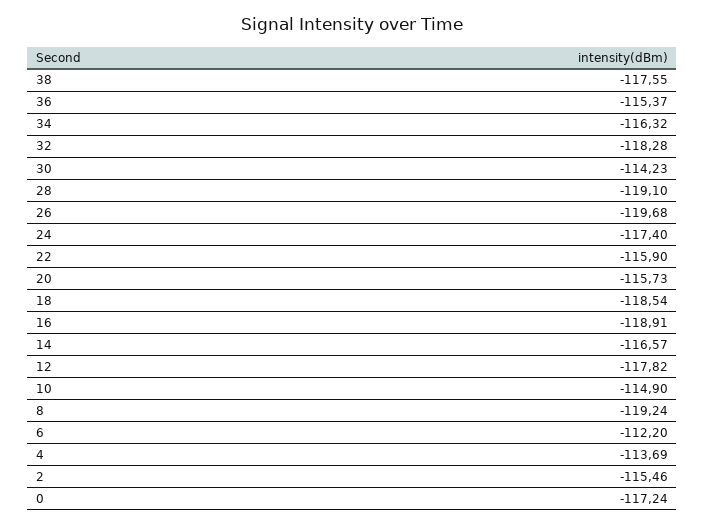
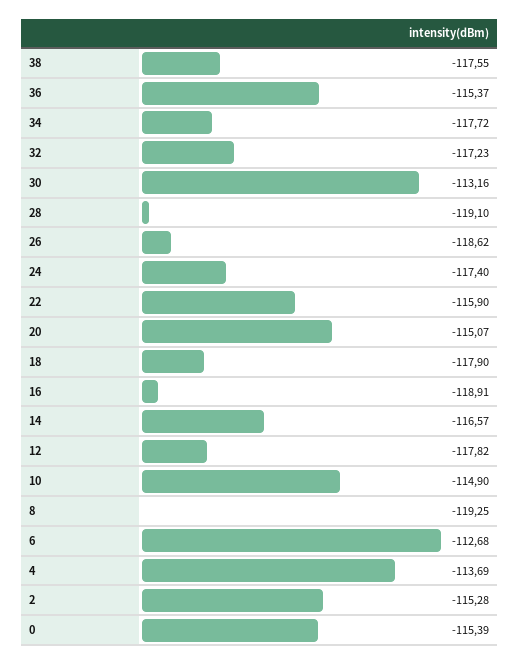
34: -116.32 -> -117.72
32: -118.28 -> -117.23
30: -114.23 -> -113.16
26: -119.68 -> -118.62
20: -115.73 -> -115.07
18: -118.54 -> -117.9
8: -119.24 -> -119.25
6: -112.2 -> -112.68
2: -115.46 -> -115.28
0: -117.24 -> -115.39

